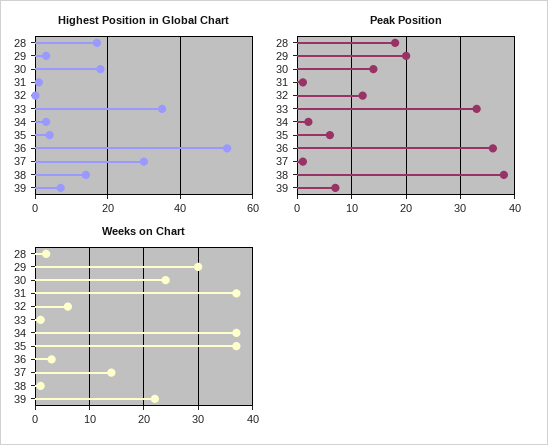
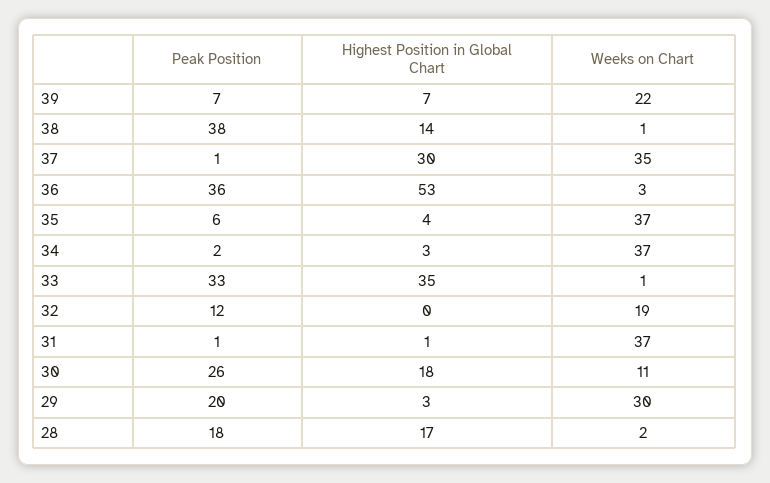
Peak Position, 30: 15 -> 26
Weeks on Chart, 30: 25 -> 11
Weeks on Chart, 32: 5 -> 19
Weeks on Chart, 37: 15 -> 35

